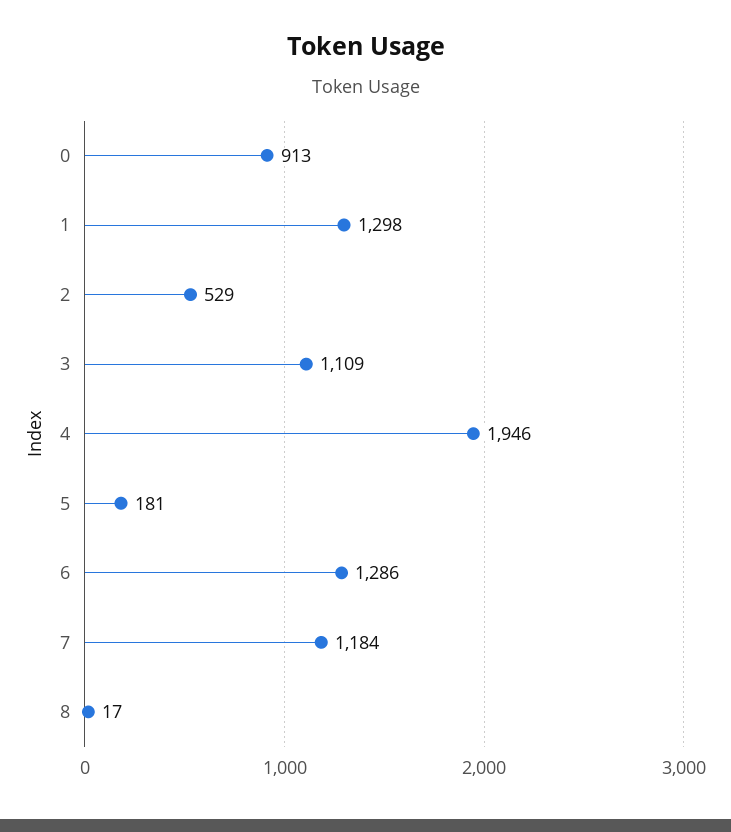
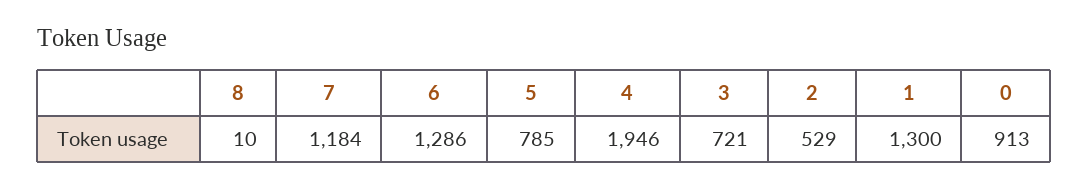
1: 1298 -> 1300
3: 1109 -> 721
5: 181 -> 785
8: 17 -> 10

